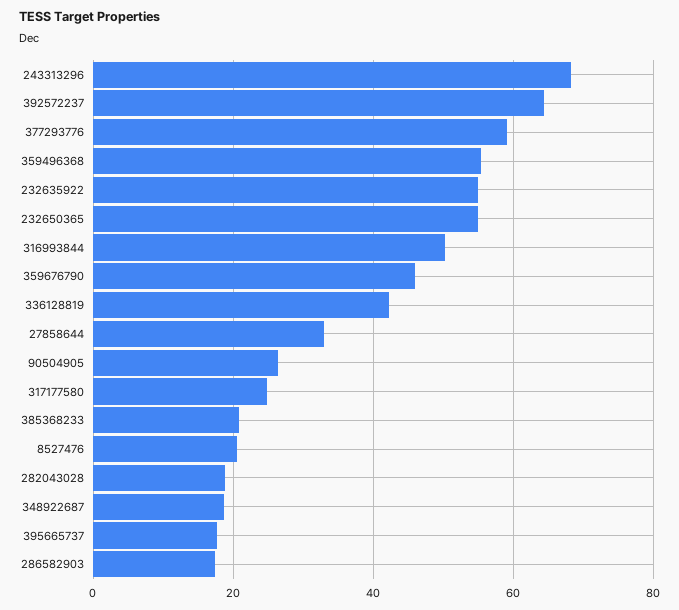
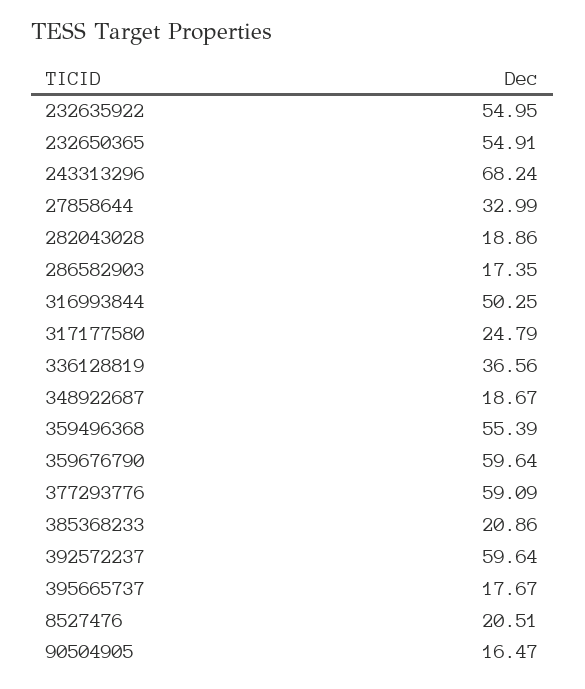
392572237: 64 -> 59.64
359676790: 46 -> 59.64
336128819: 42 -> 36.56
90504905: 26 -> 16.47

